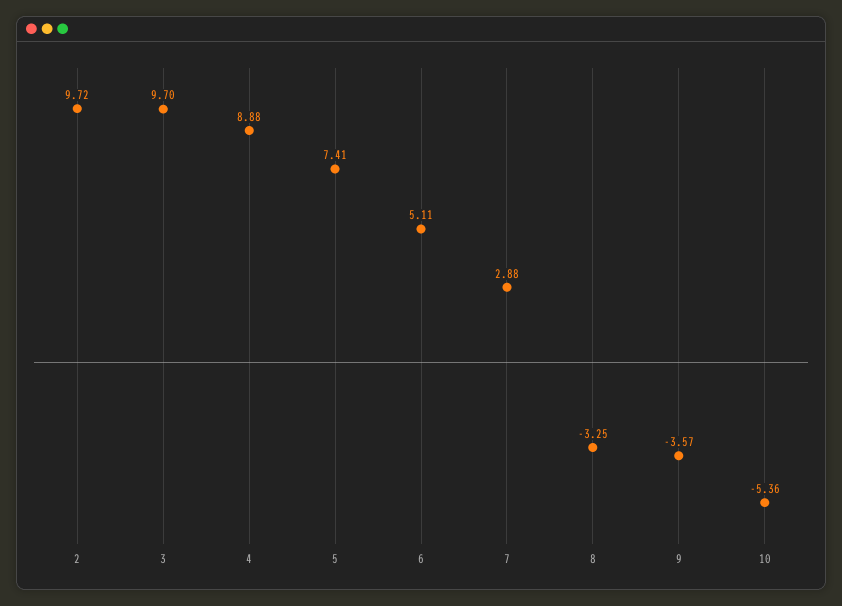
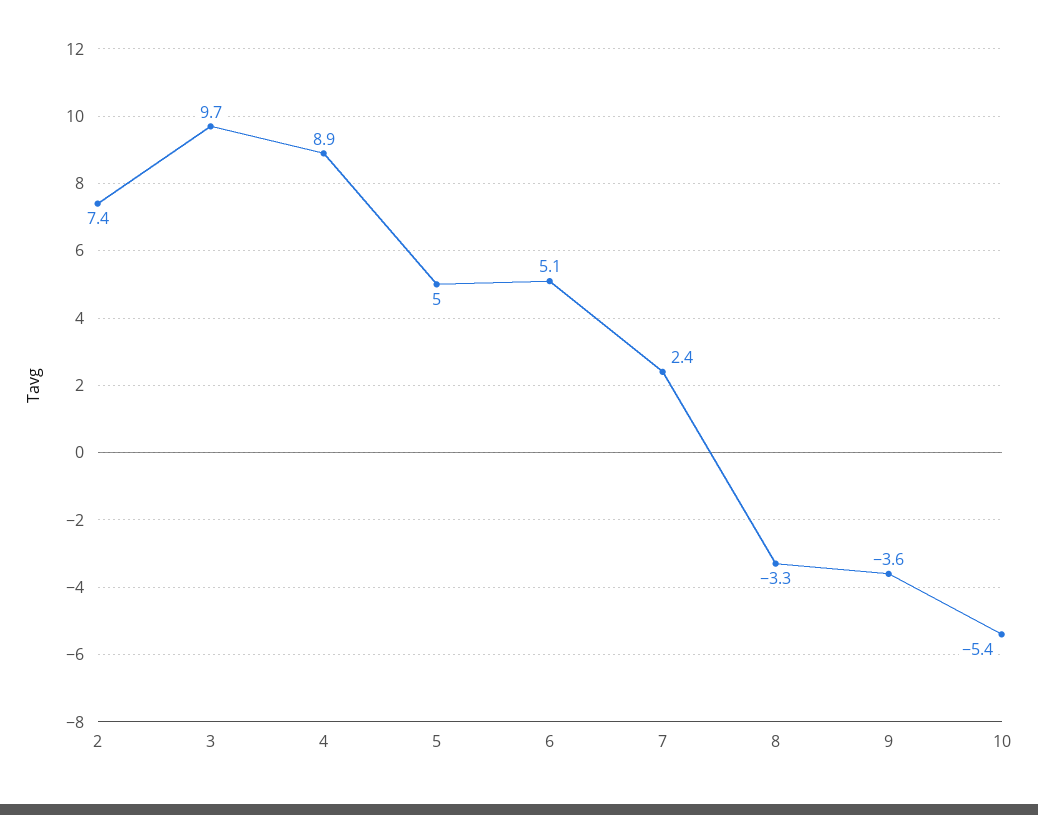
2: 9.72 -> 7.4
5: 7.41 -> 5
7: 2.88 -> 2.4

